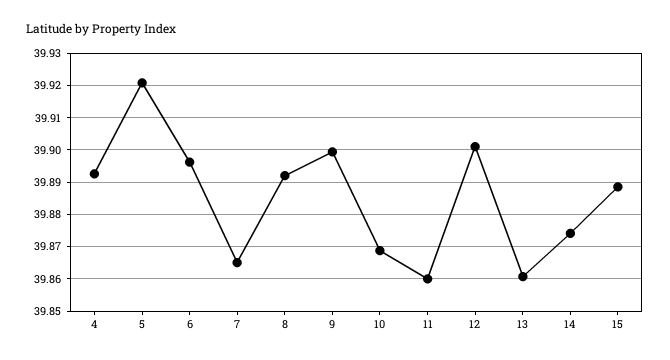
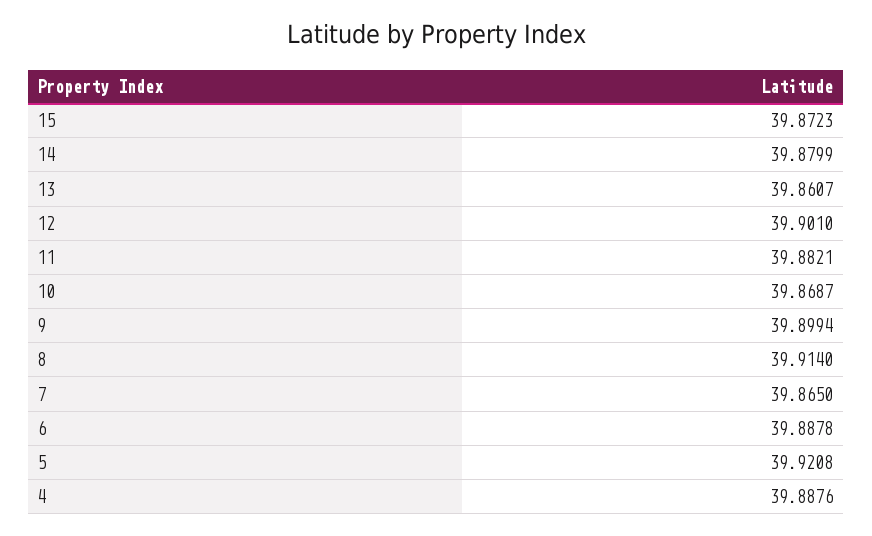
4: 39.892 -> 39.8876
6: 39.896 -> 39.8878
8: 39.892 -> 39.914
11: 39.86 -> 39.8821
14: 39.874 -> 39.8799
15: 39.888 -> 39.8723

